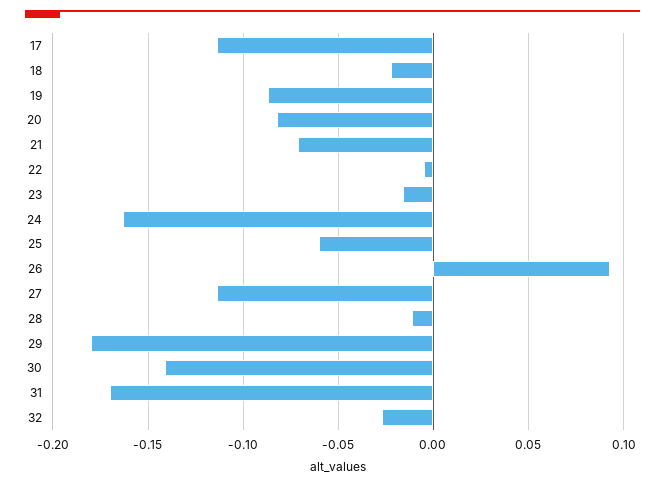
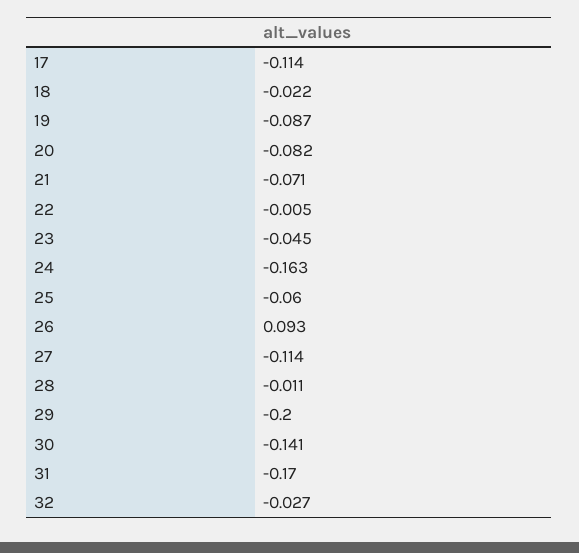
23: -0.015 -> -0.045
29: -0.18 -> -0.2

